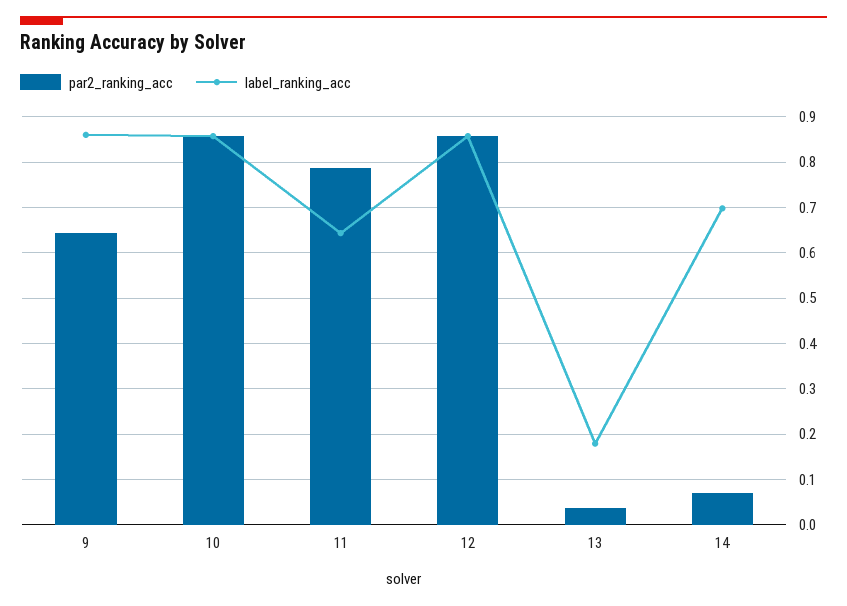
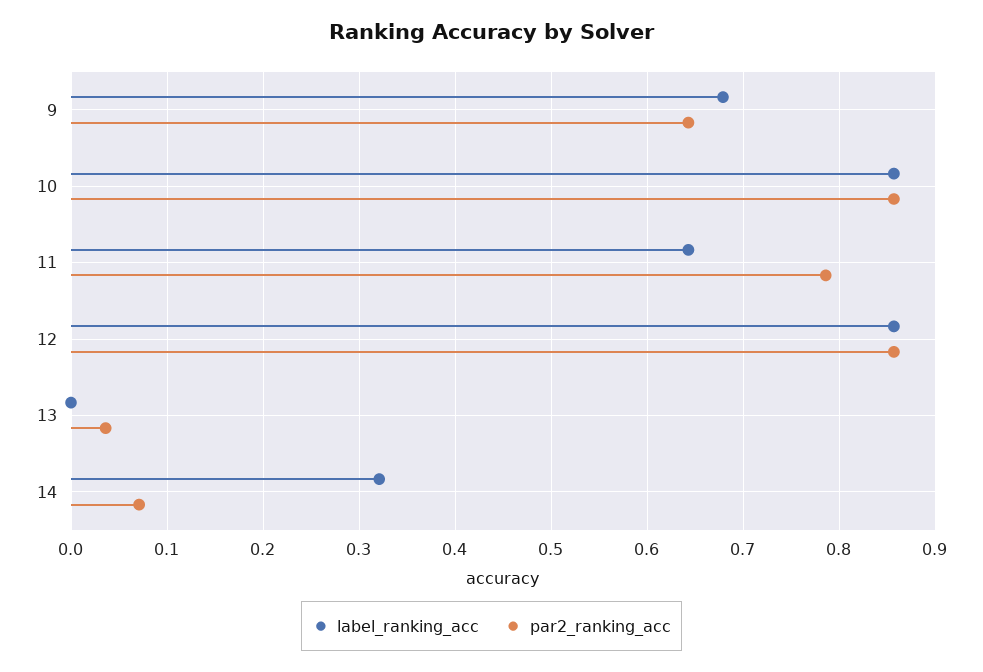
label_ranking_acc, 9: 0.86 -> 0.68
label_ranking_acc, 13: 0.18 -> 0
label_ranking_acc, 14: 0.7 -> 0.32

